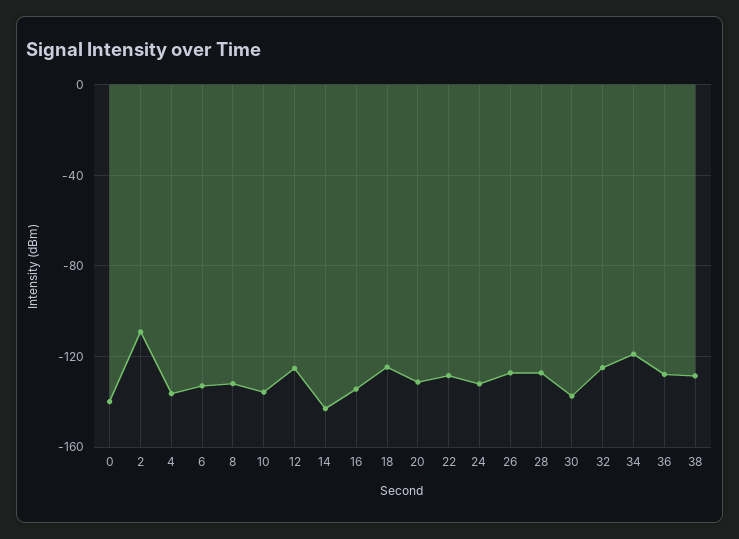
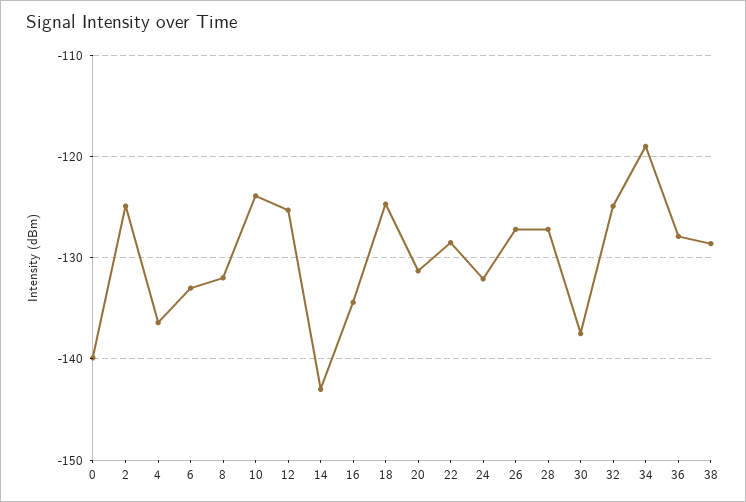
2: -110 -> -125
10: -135 -> -124

